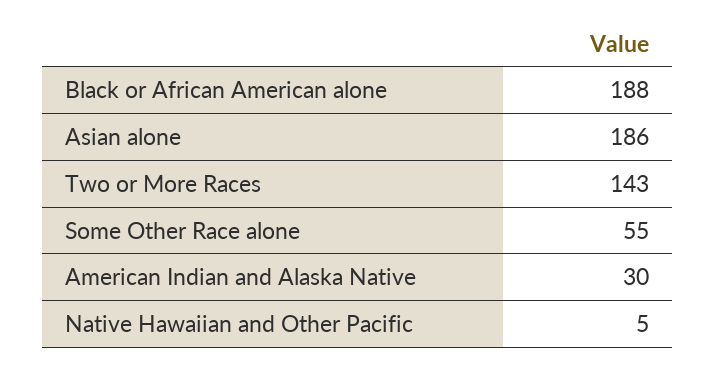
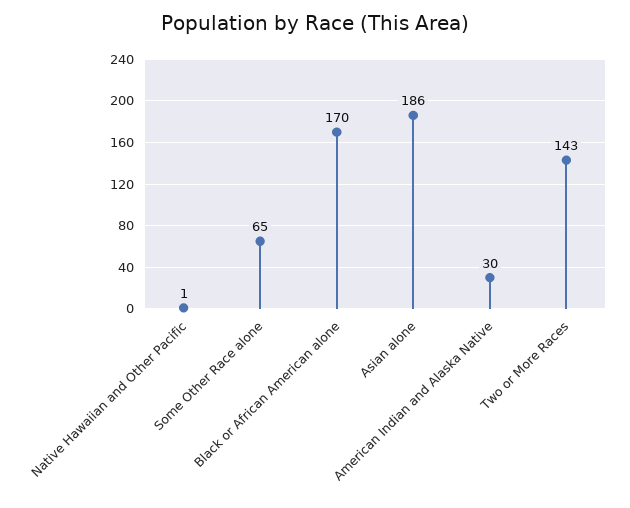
Black or African American alone: 188 -> 170
Some Other Race alone: 55 -> 65
Native Hawaiian and Other Pacific: 5 -> 1

